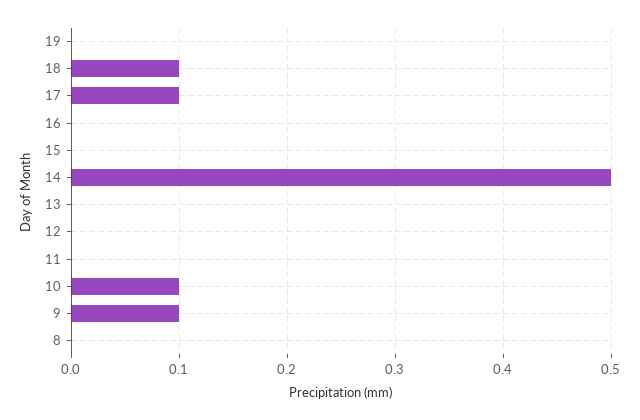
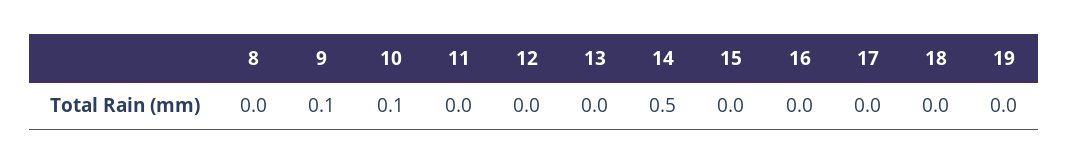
18: 0.1 -> 0
17: 0.1 -> 0

